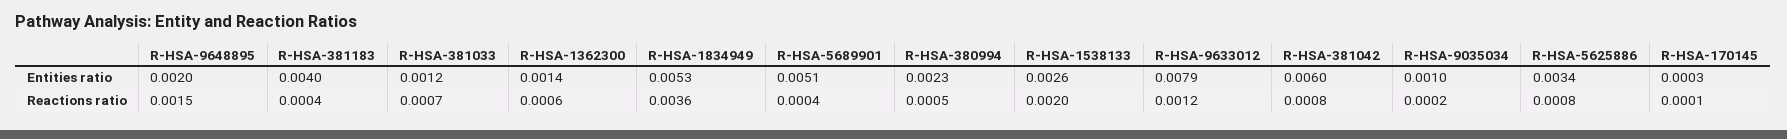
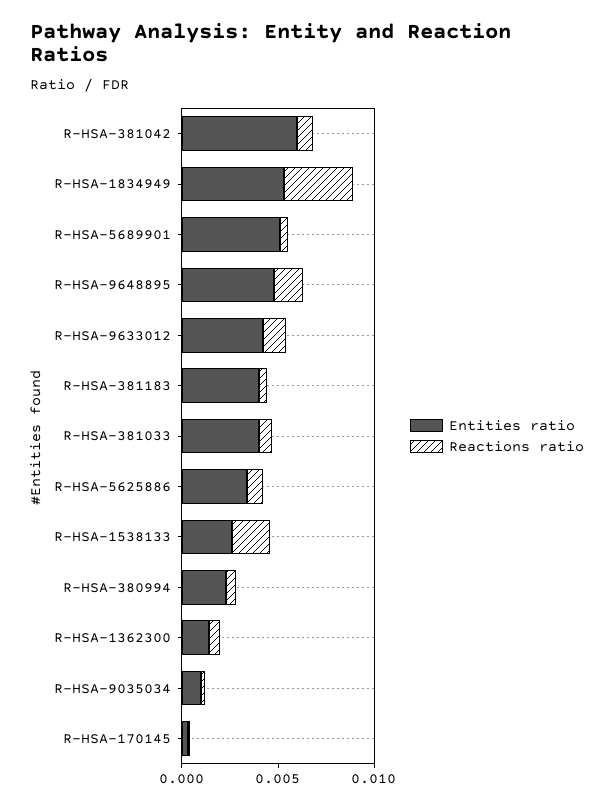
Entities ratio, R-HSA-9648895: 0.002 -> 0.005
Entities ratio, R-HSA-381033: 0.0012 -> 0.004
Entities ratio, R-HSA-9633012: 0.0079 -> 0.004

